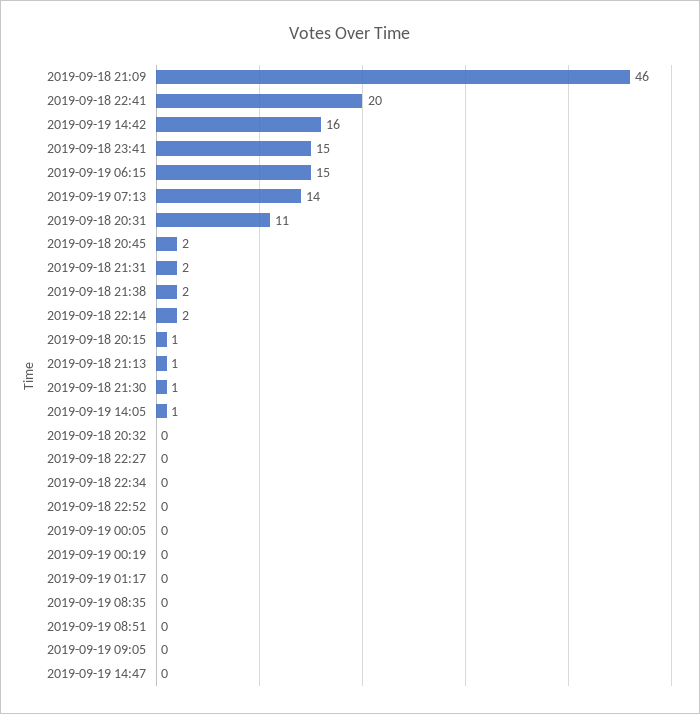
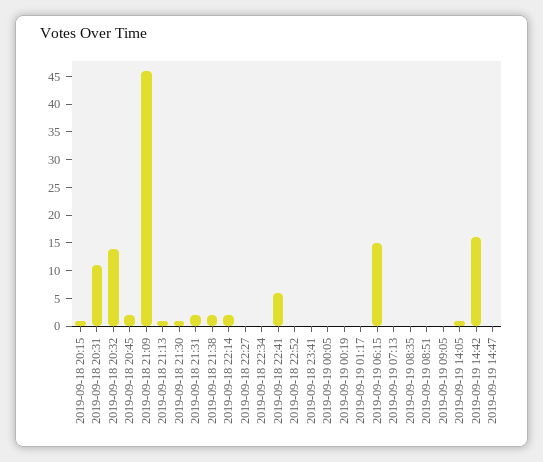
2019-09-18 22:41: 20 -> 5
2019-09-18 23:41: 15 -> 0
2019-09-19 07:13: 14 -> 0
2019-09-18 20:32: 0 -> 15

